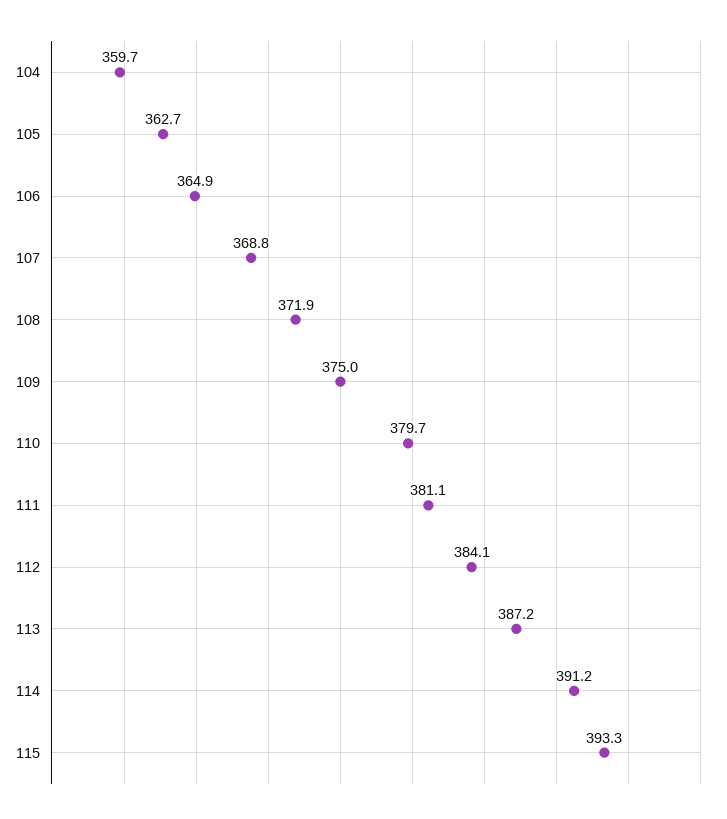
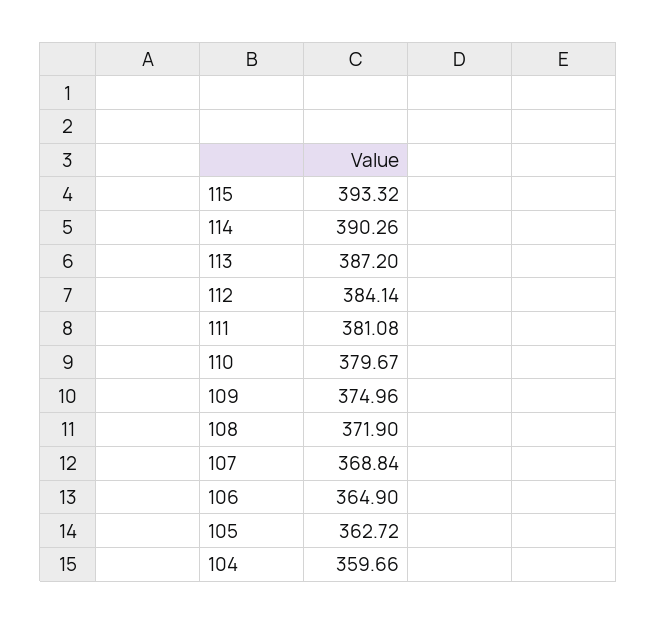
114: 391.2 -> 390.26

